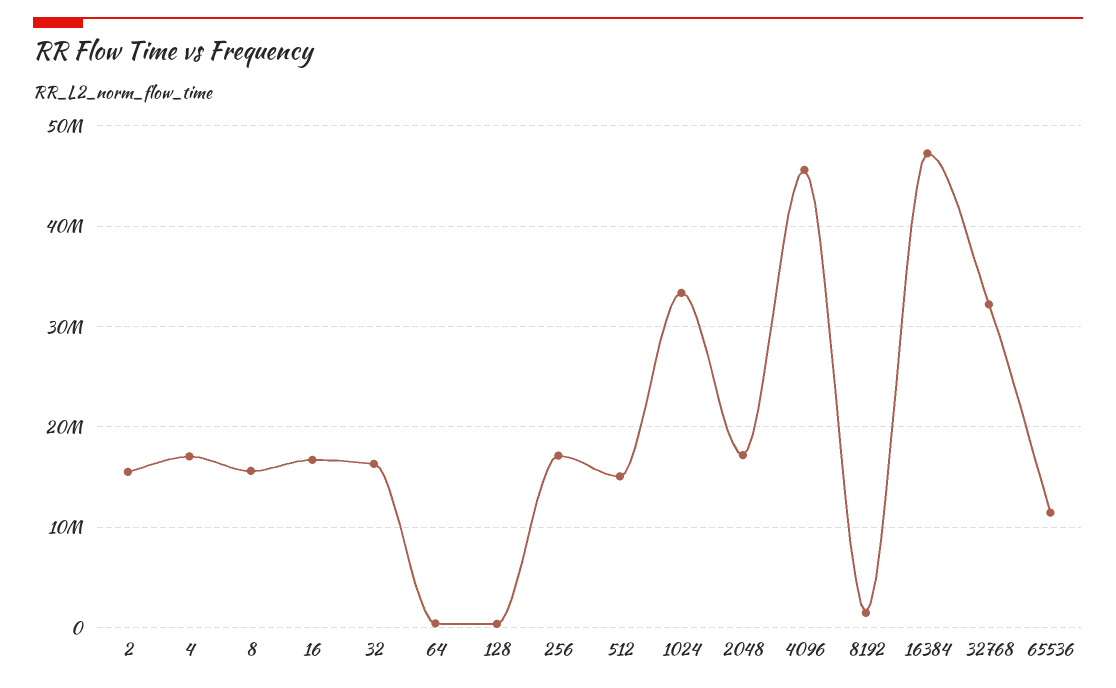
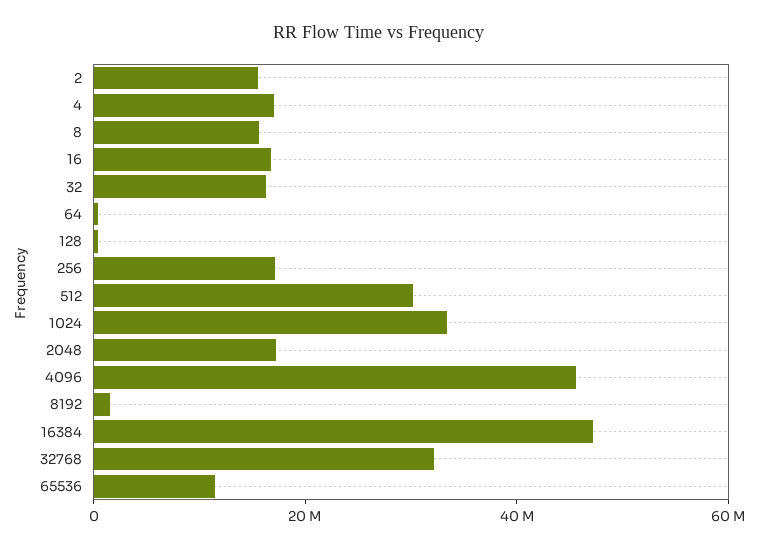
512: 15000000 -> 30000000

